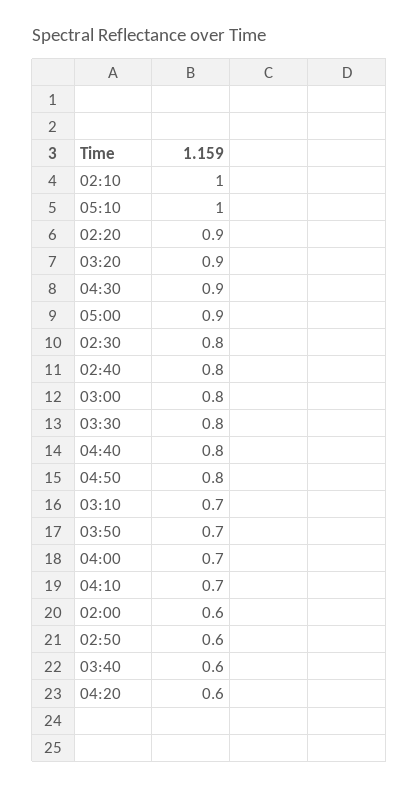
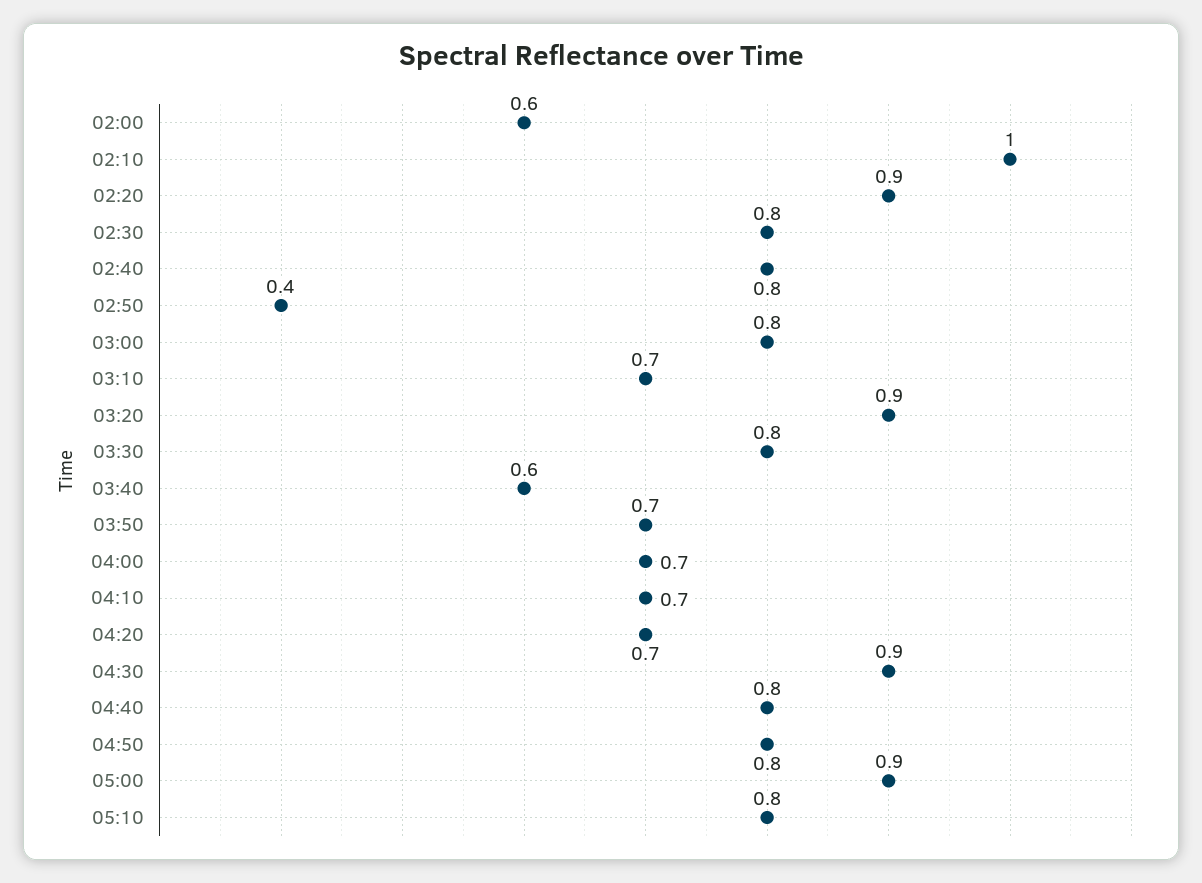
05:10: 1 -> 0.8
02:50: 0.6 -> 0.4
04:20: 0.6 -> 0.7

